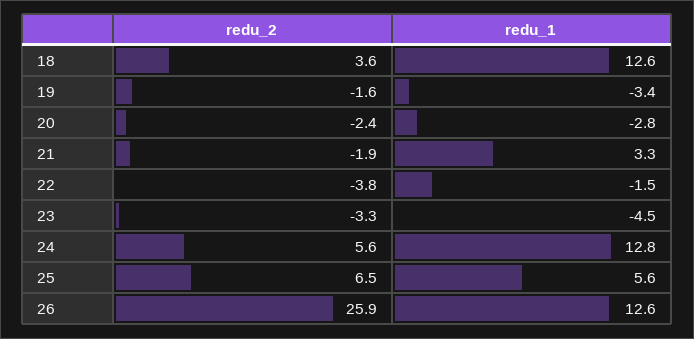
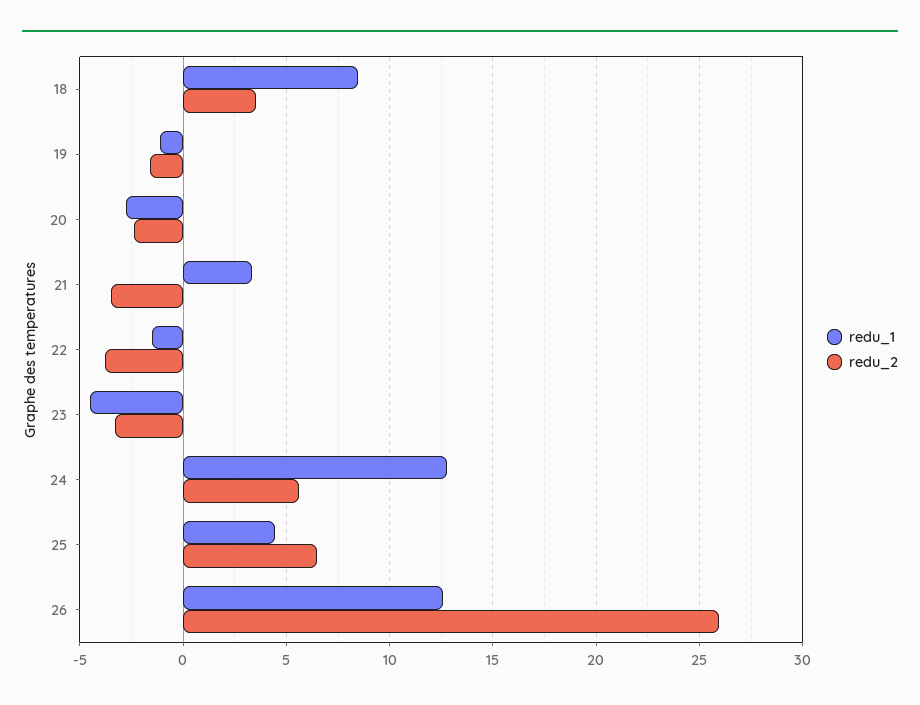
redu_1, 18: 12.6 -> 8.5
redu_1, 19: -3.4 -> -1
redu_2, 21: -1.9 -> -3.5
redu_1, 25: 5.6 -> 4.5

